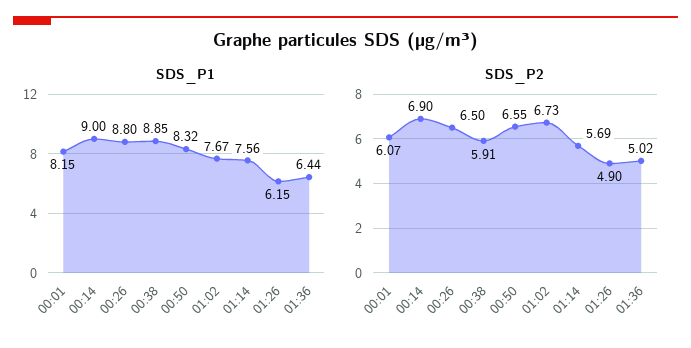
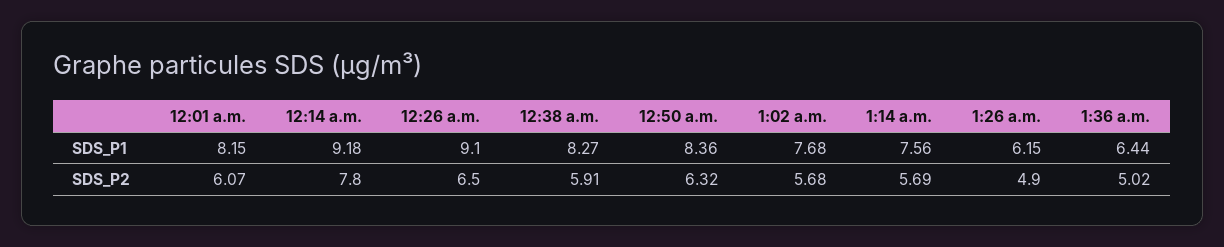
SDS_P1, 00:14: 9 -> 9.18
SDS_P1, 00:26: 8.8 -> 9.1
SDS_P1, 00:38: 8.85 -> 8.27
SDS_P1, 00:50: 8.32 -> 8.36
SDS_P1, 01:02: 7.67 -> 7.68
SDS_P2, 00:14: 6.9 -> 7.8
SDS_P2, 00:50: 6.55 -> 6.32
SDS_P2, 01:02: 6.73 -> 5.68

